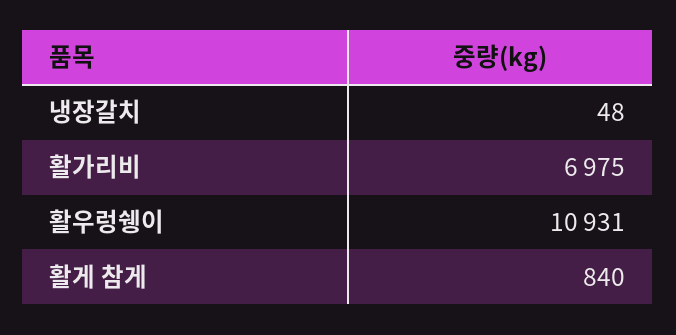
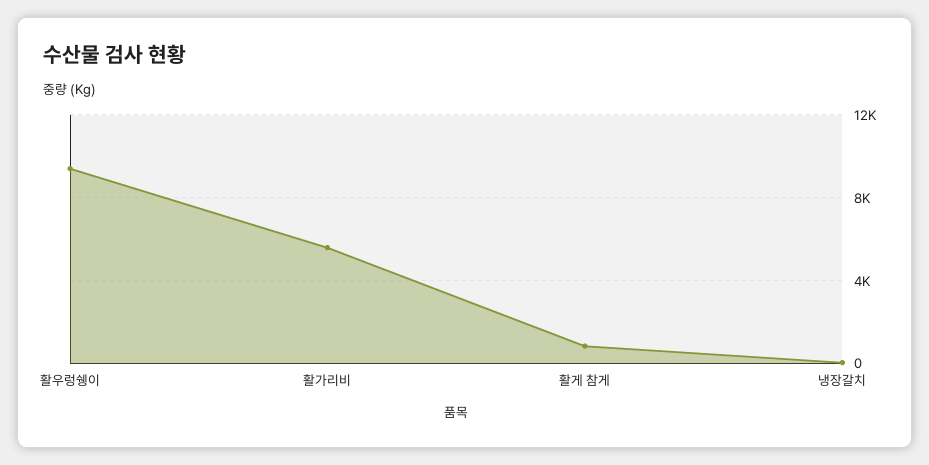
활가리비: 6975 -> 5500
활우렁쉥이: 10931 -> 9500

